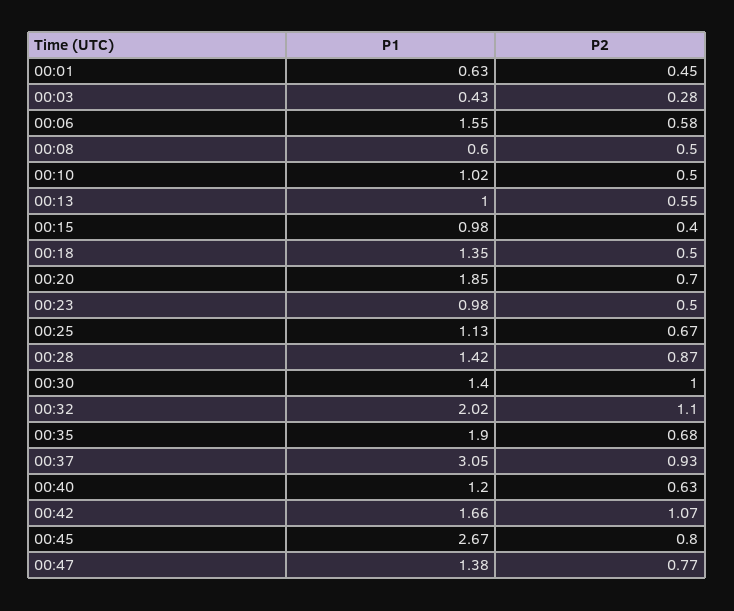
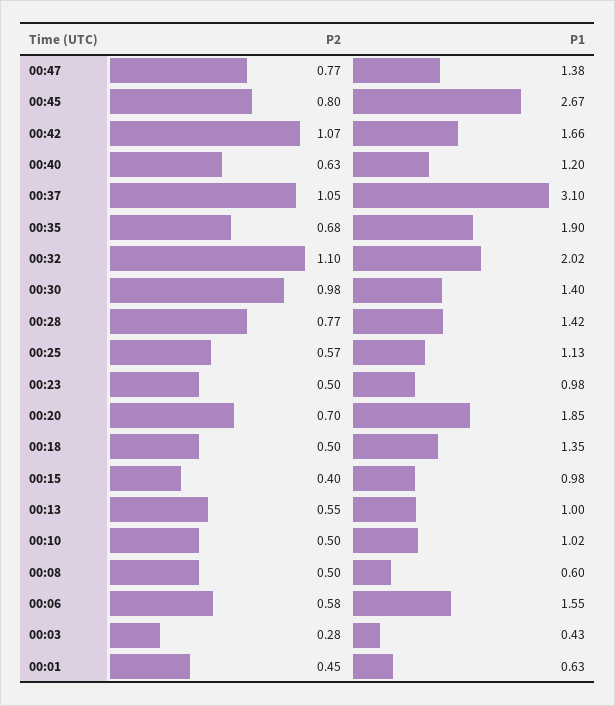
P2, 00:25: 0.67 -> 0.57
P2, 00:28: 0.87 -> 0.77
P2, 00:30: 1 -> 0.98
P1, 00:37: 3.05 -> 3.1
P2, 00:37: 0.93 -> 1.05

